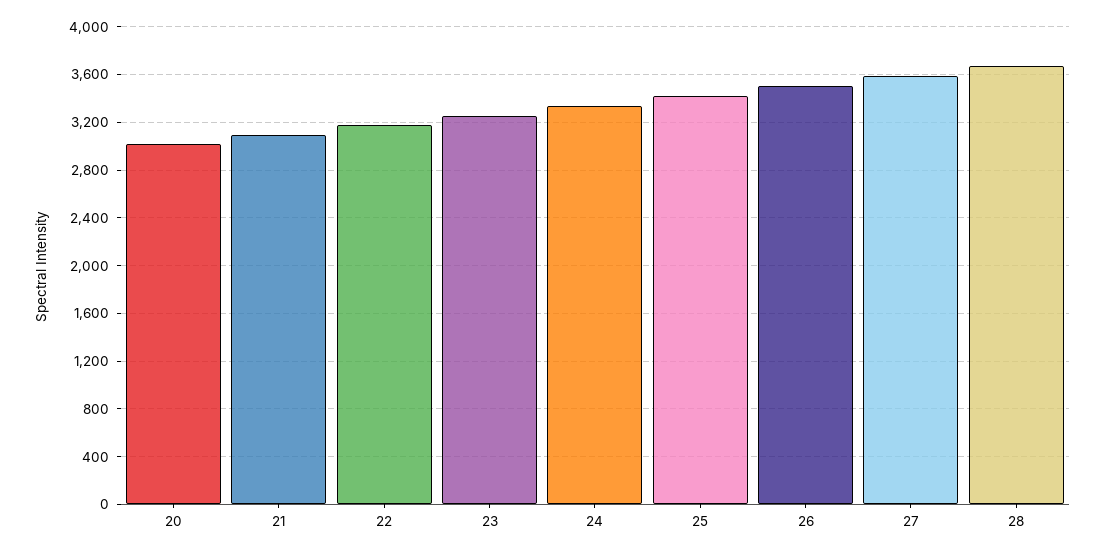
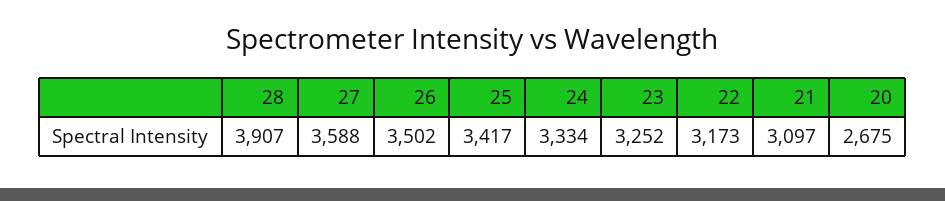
20: 3000 -> 2675
28: 3700 -> 3907

